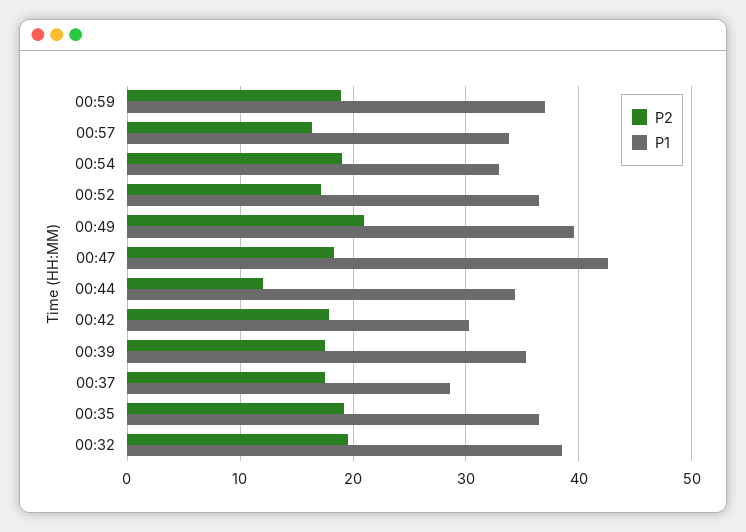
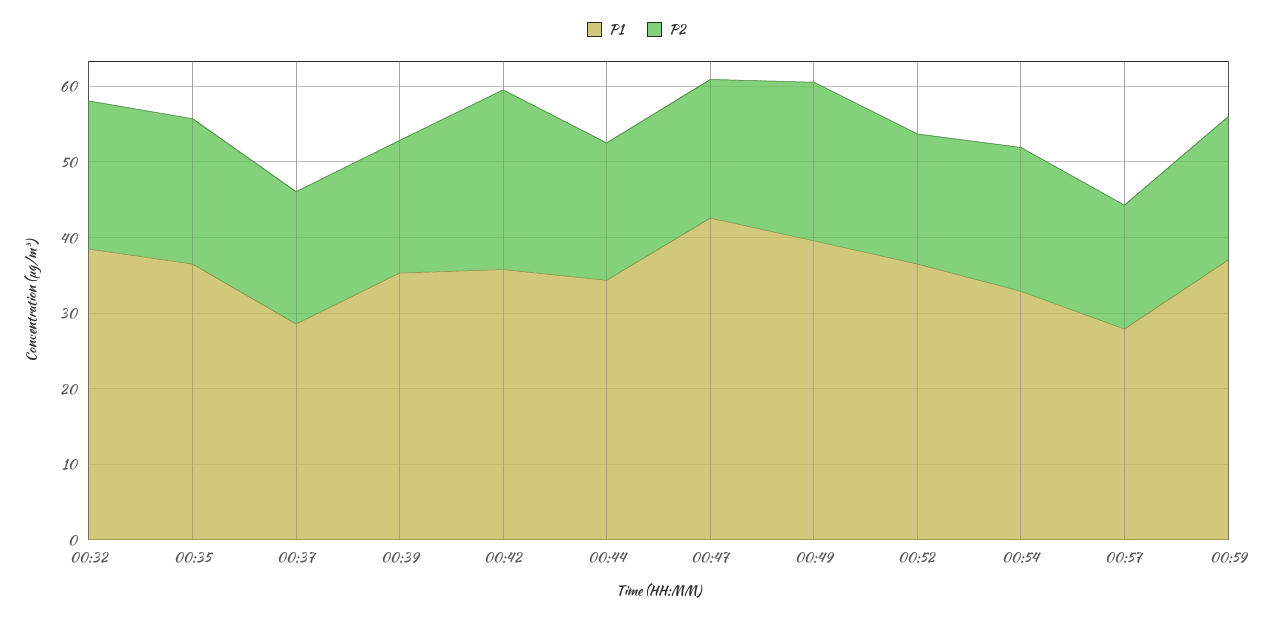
P1, 00:57: 34 -> 28
P2, 00:44: 12 -> 18
P2, 00:42: 18 -> 24
P1, 00:42: 30 -> 36

